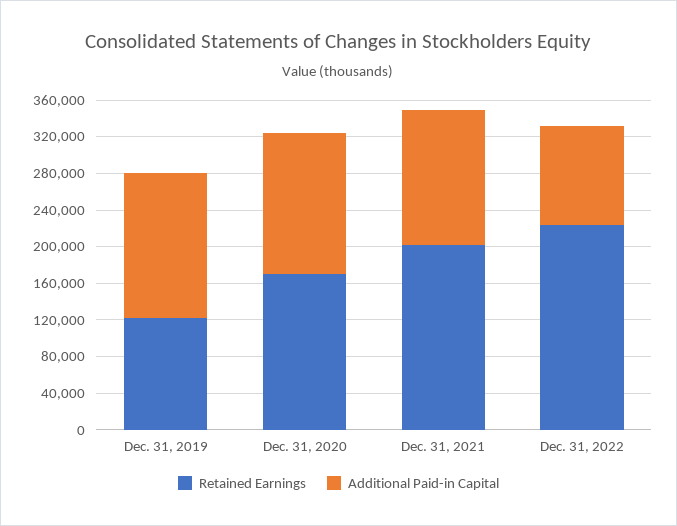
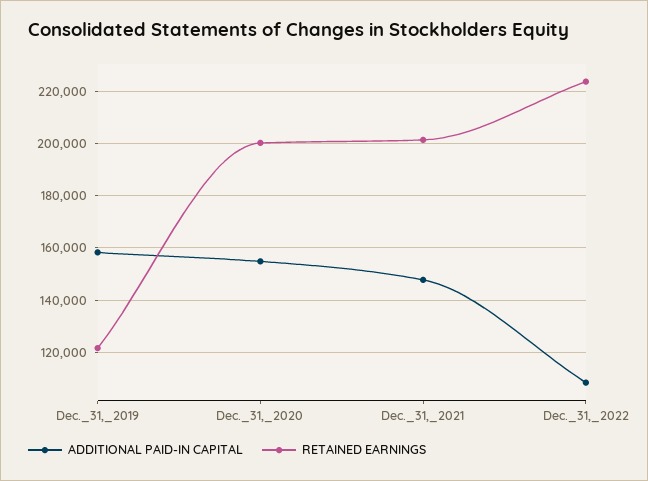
Retained Earnings, Dec. 31, 2020: 170000 -> 200000

